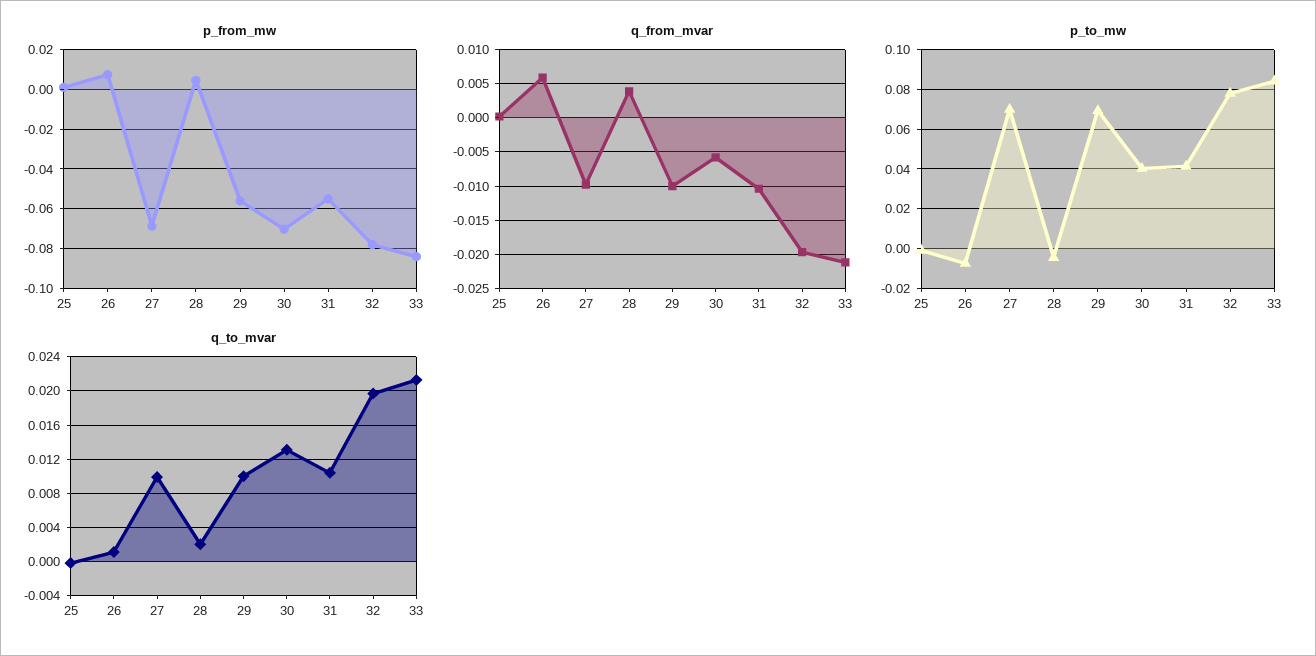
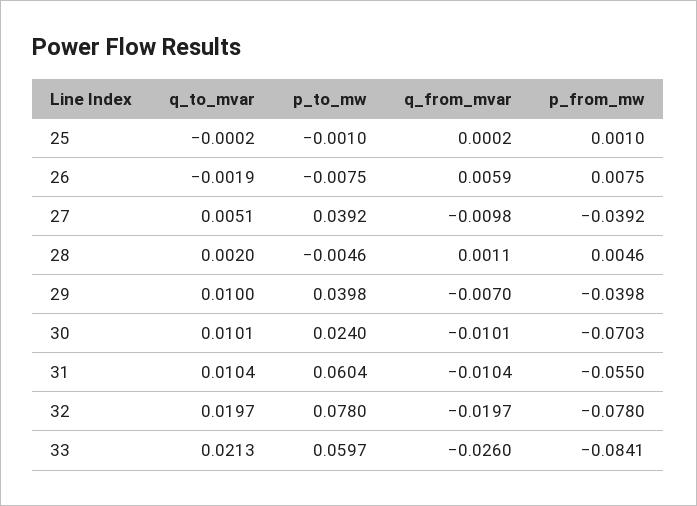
p_from_mw, 27: -0.07 -> -0.0392
p_from_mw, 29: -0.055 -> -0.0398
q_from_mvar, 28: 0.004 -> 0.0011
q_from_mvar, 29: -0.01 -> -0.007
q_from_mvar, 30: -0.006 -> -0.0101
q_from_mvar, 33: -0.021 -> -0.026
p_to_mw, 27: 0.07 -> 0.0392
p_to_mw, 29: 0.07 -> 0.0398
p_to_mw, 30: 0.04 -> 0.024
p_to_mw, 31: 0.04 -> 0.0604
p_to_mw, 33: 0.085 -> 0.0597
q_to_mvar, 26: 0.001 -> -0.0019
q_to_mvar, 27: 0.01 -> 0.0051
q_to_mvar, 30: 0.013 -> 0.0101

